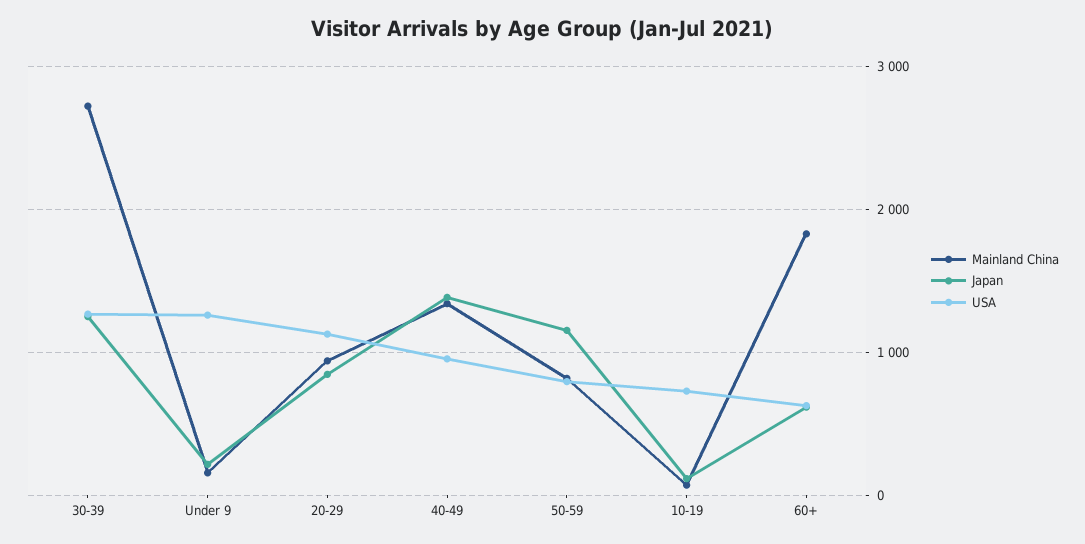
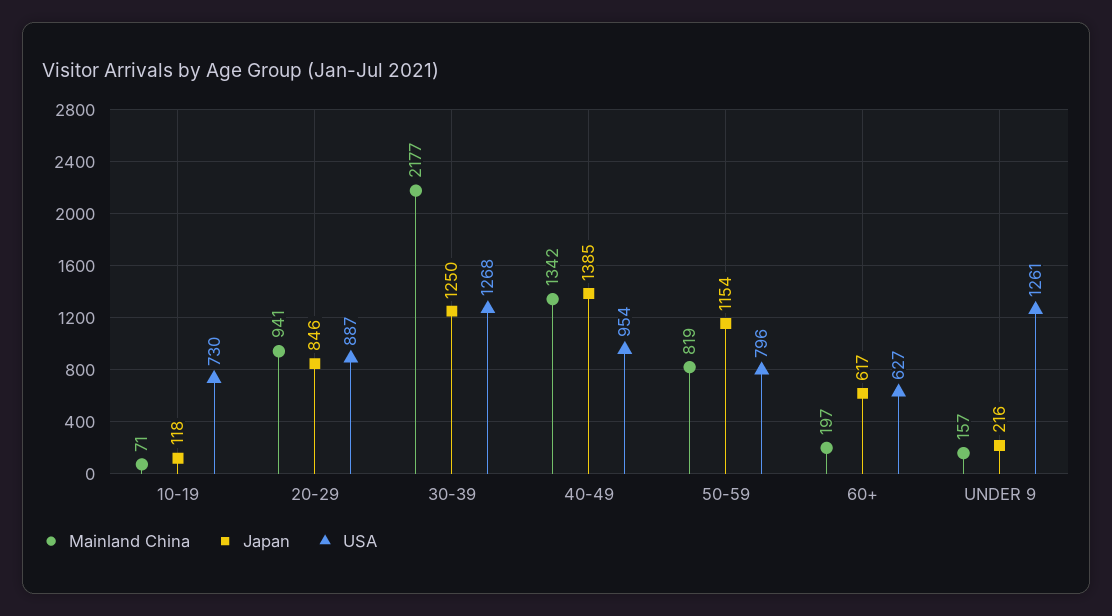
Mainland China, 30-39: 2700 -> 2177
USA, 20-29: 1100 -> 887
Mainland China, 60+: 1800 -> 197

